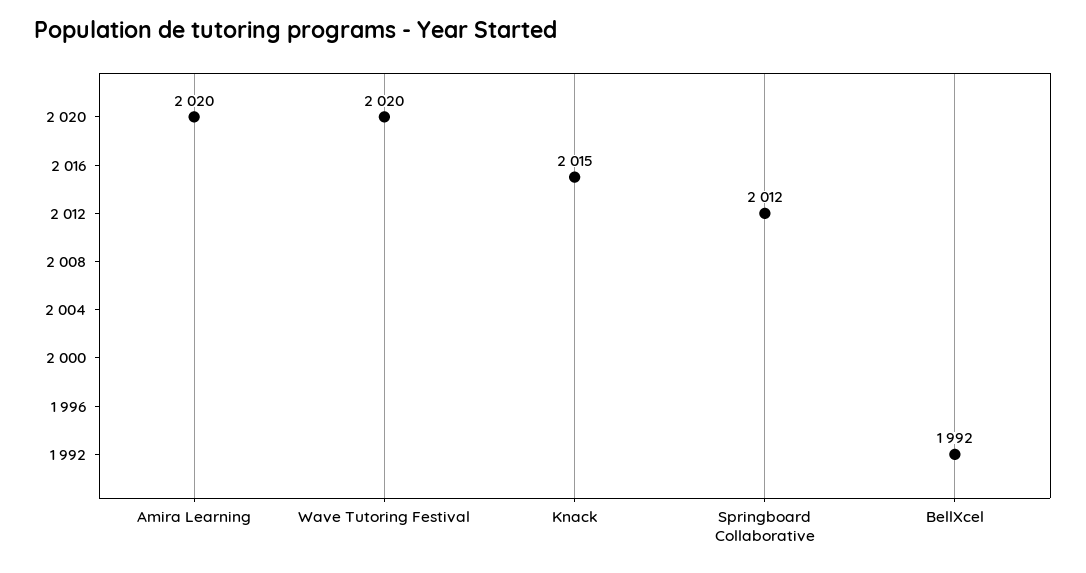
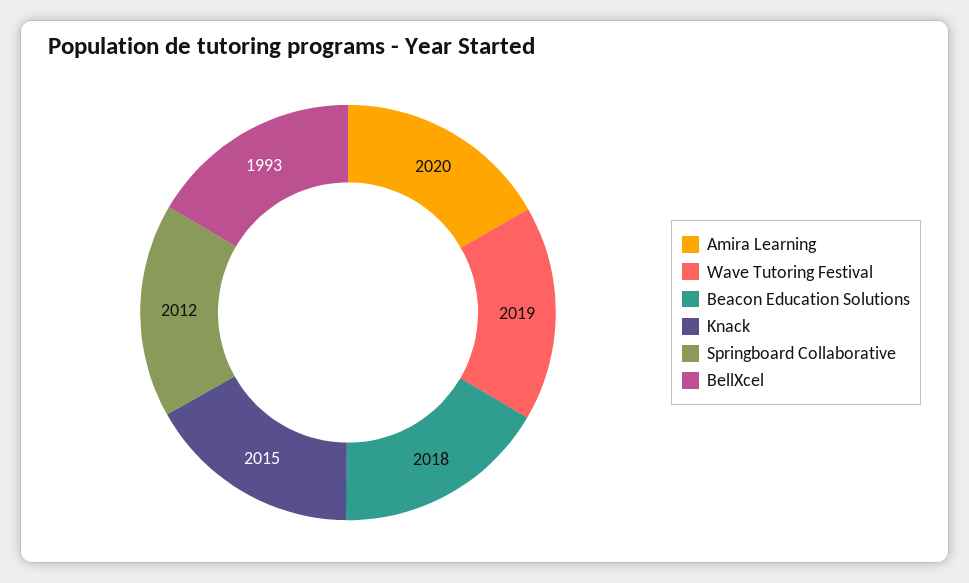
Wave Tutoring Festival: 2020 -> 2019
BellXcel: 1992 -> 1993
Beacon Education Solutions: none -> 2018

